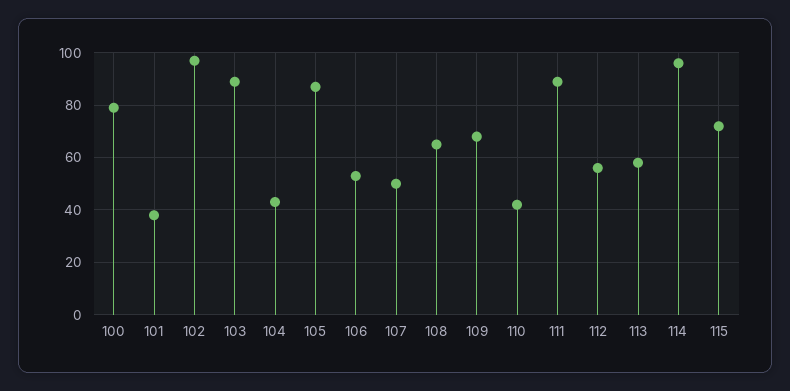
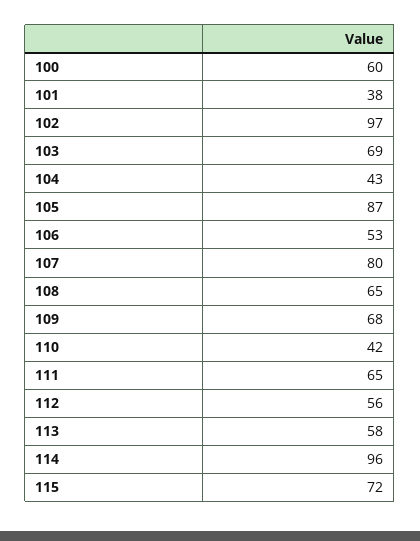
100: 80 -> 60
103: 90 -> 69
107: 50 -> 80
111: 90 -> 65

